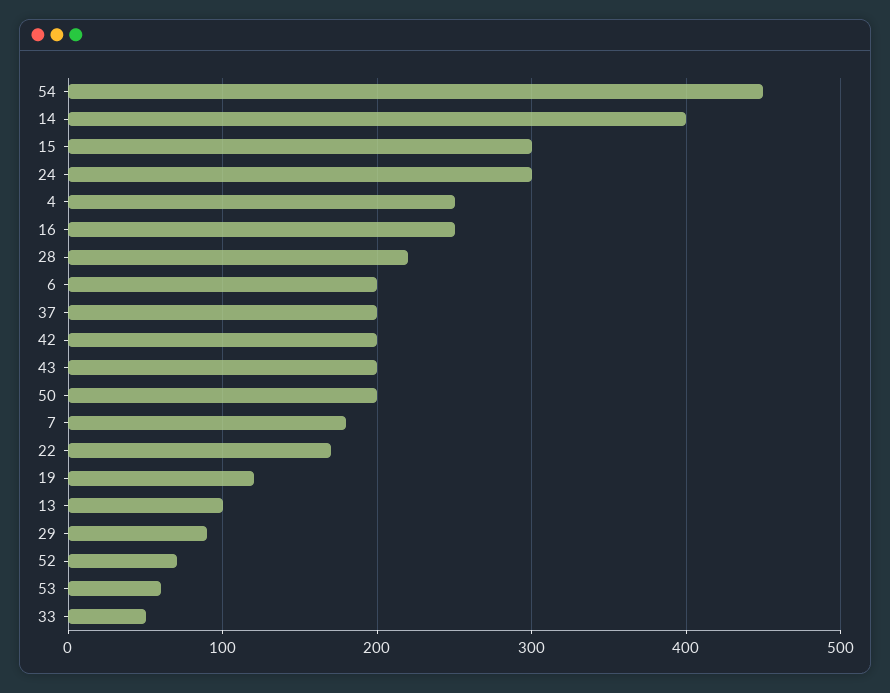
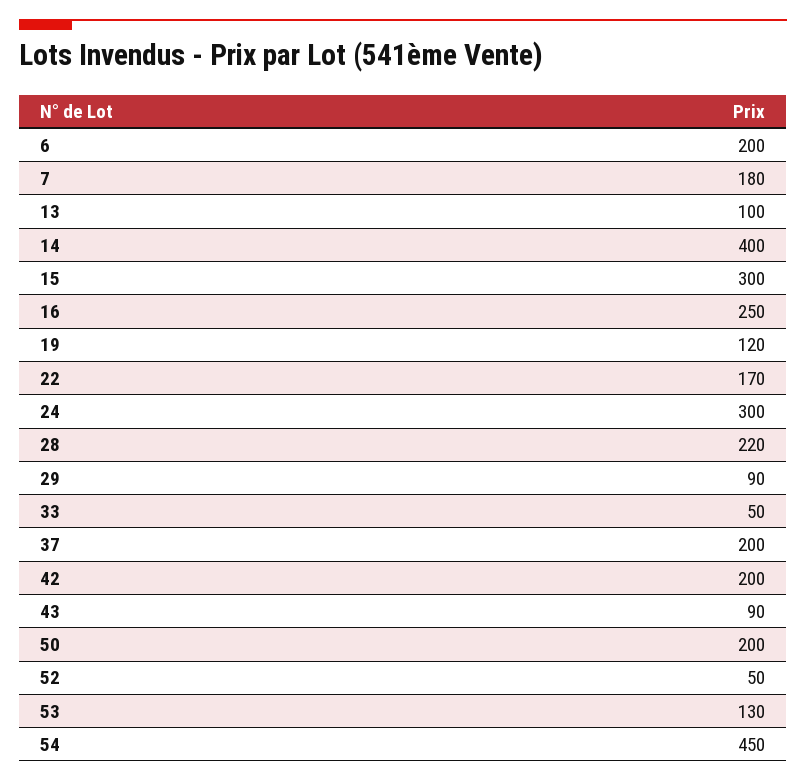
4: 250 -> none
43: 200 -> 90
52: 70 -> 50
53: 60 -> 130

